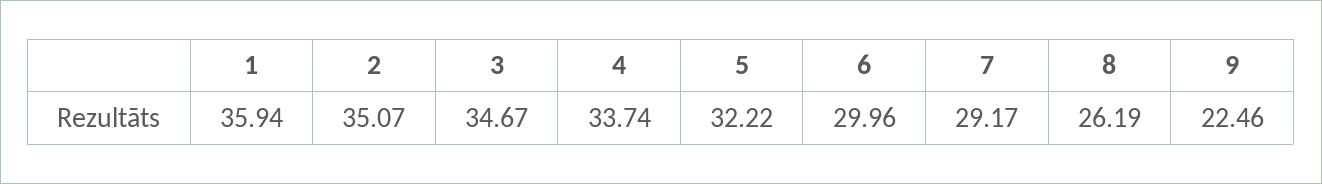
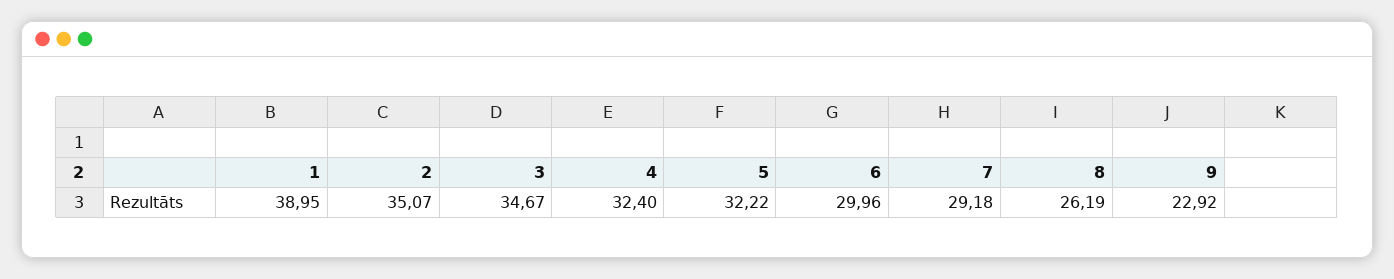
1: 35.94 -> 38.95
4: 33.74 -> 32.4
7: 29.17 -> 29.18
9: 22.46 -> 22.92

